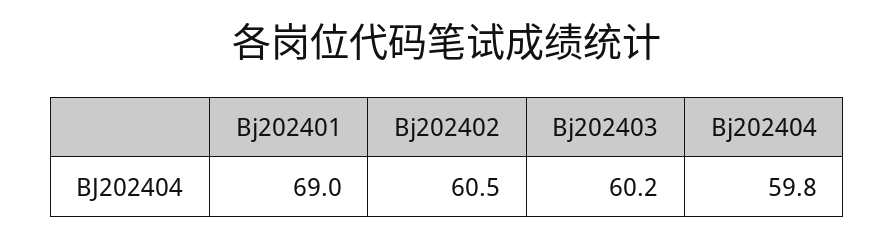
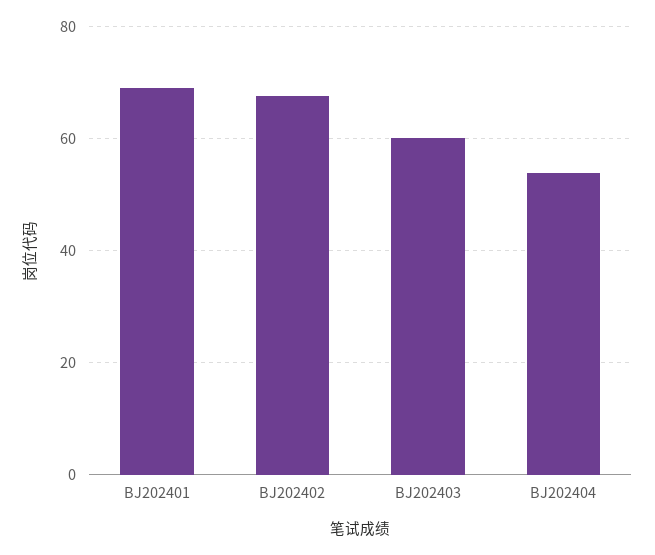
Bj202402: 60.5 -> 68
Bj202404: 59.8 -> 54

